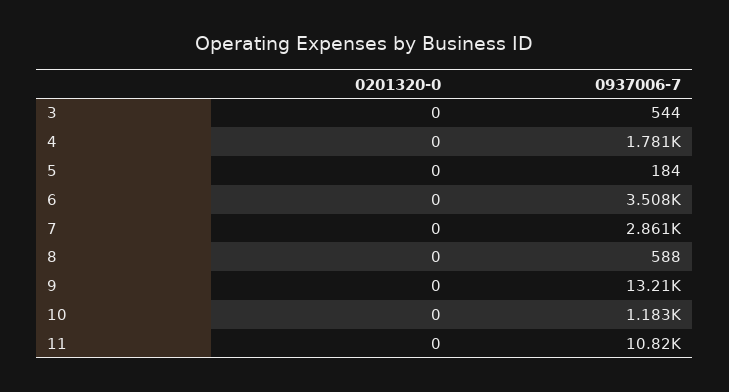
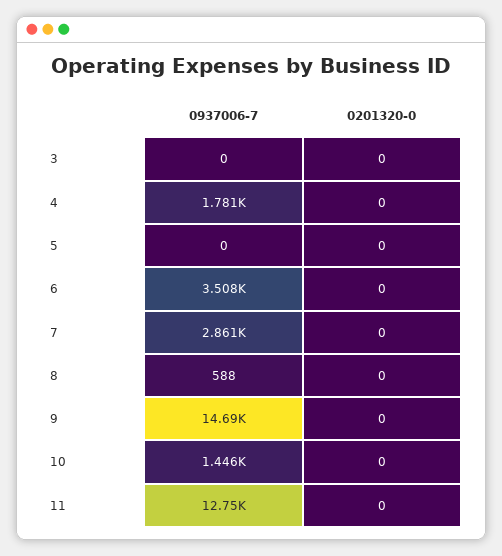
0937006-7, 3: 544 -> 0
0937006-7, 5: 184 -> 0
0937006-7, 9: 13210 -> 14690
0937006-7, 10: 1183 -> 1446
0937006-7, 11: 10820 -> 12750

